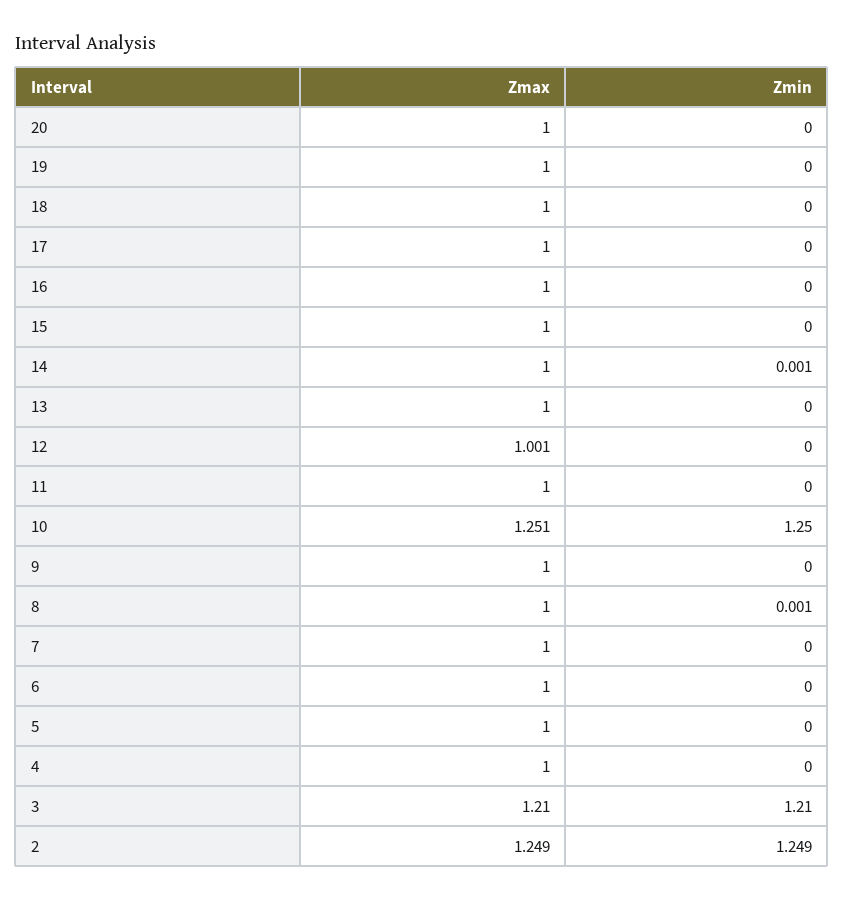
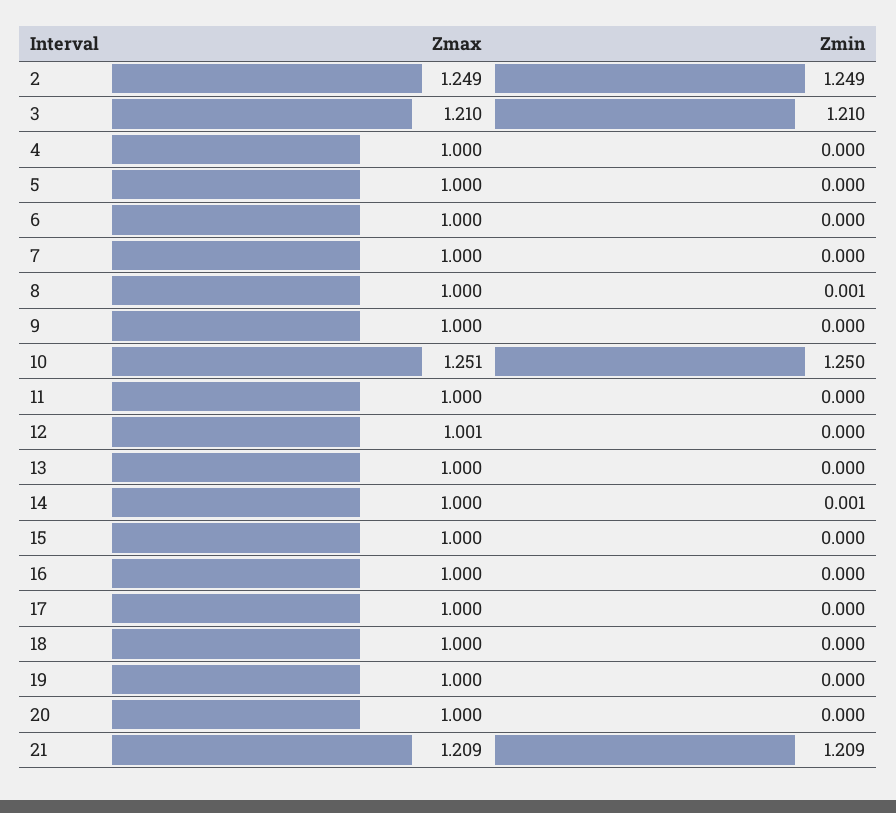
Zmax, 21: none -> 1.209
Zmin, 21: none -> 1.209

